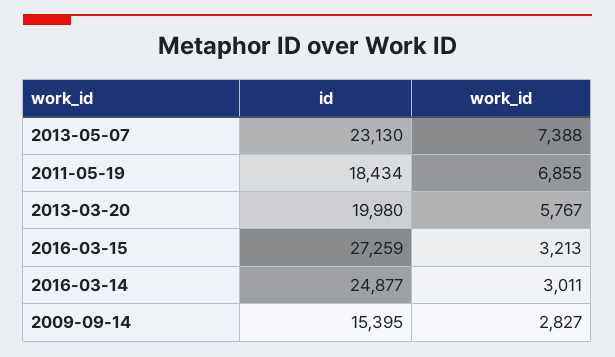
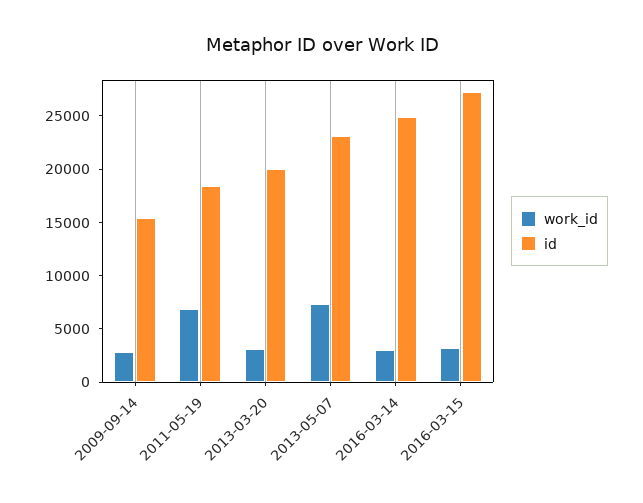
work_id, 2013-03-20: 5767 -> 3000

